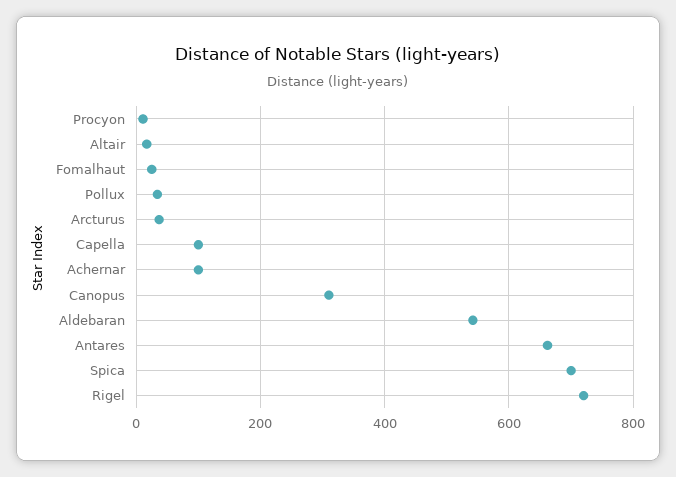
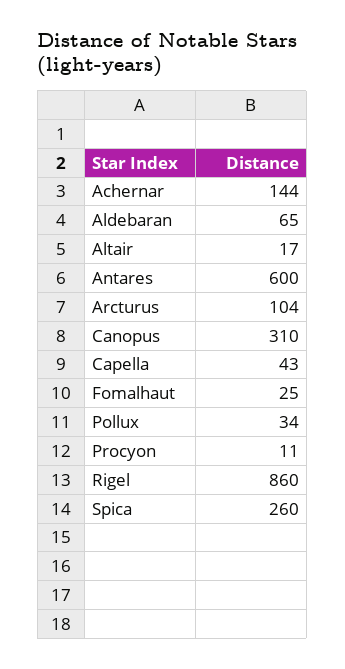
Arcturus: 40 -> 104
Capella: 100 -> 43
Achernar: 100 -> 144
Aldebaran: 540 -> 65
Antares: 660 -> 600
Spica: 700 -> 260
Rigel: 720 -> 860

